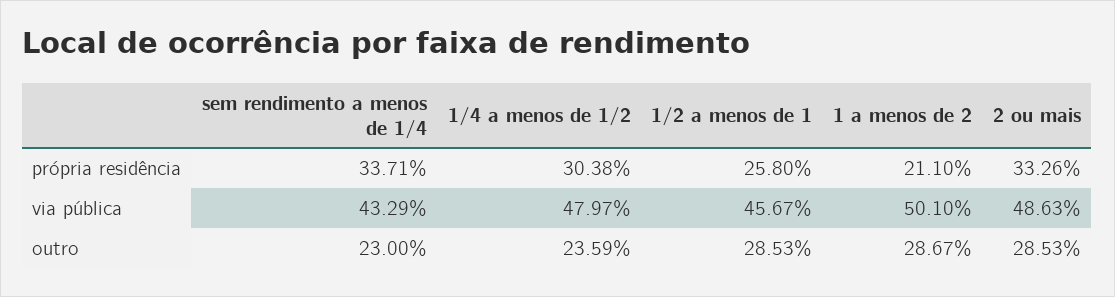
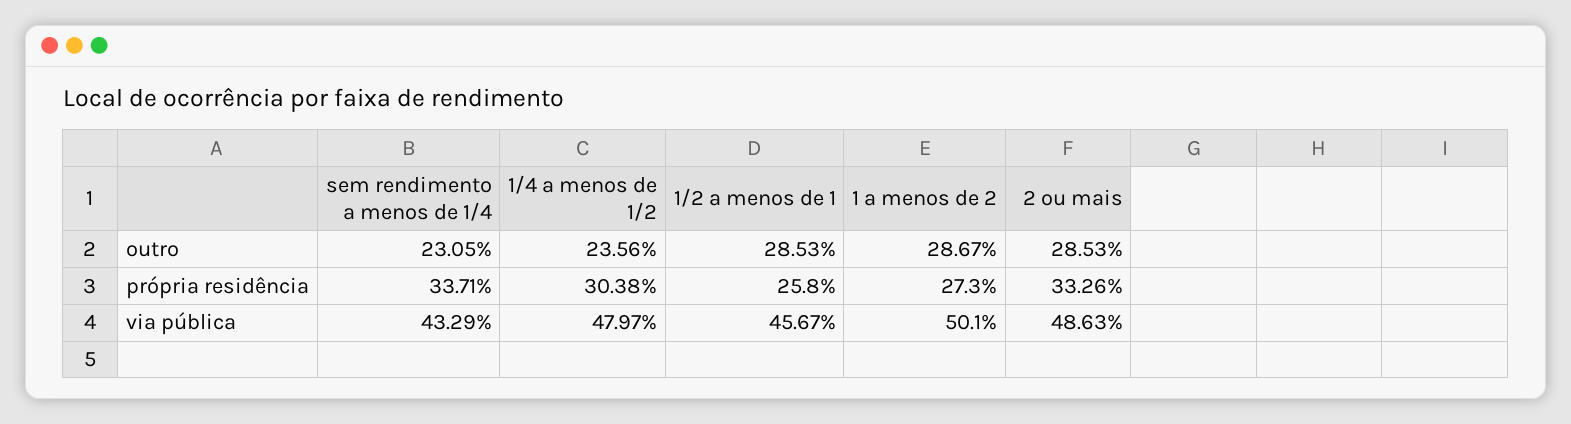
1 a menos de 2, própria residência: 21.1 -> 27.3
sem rendimento a menos de 1/4, outro: 23 -> 23.05
1/4 a menos de 1/2, outro: 23.59 -> 23.56

